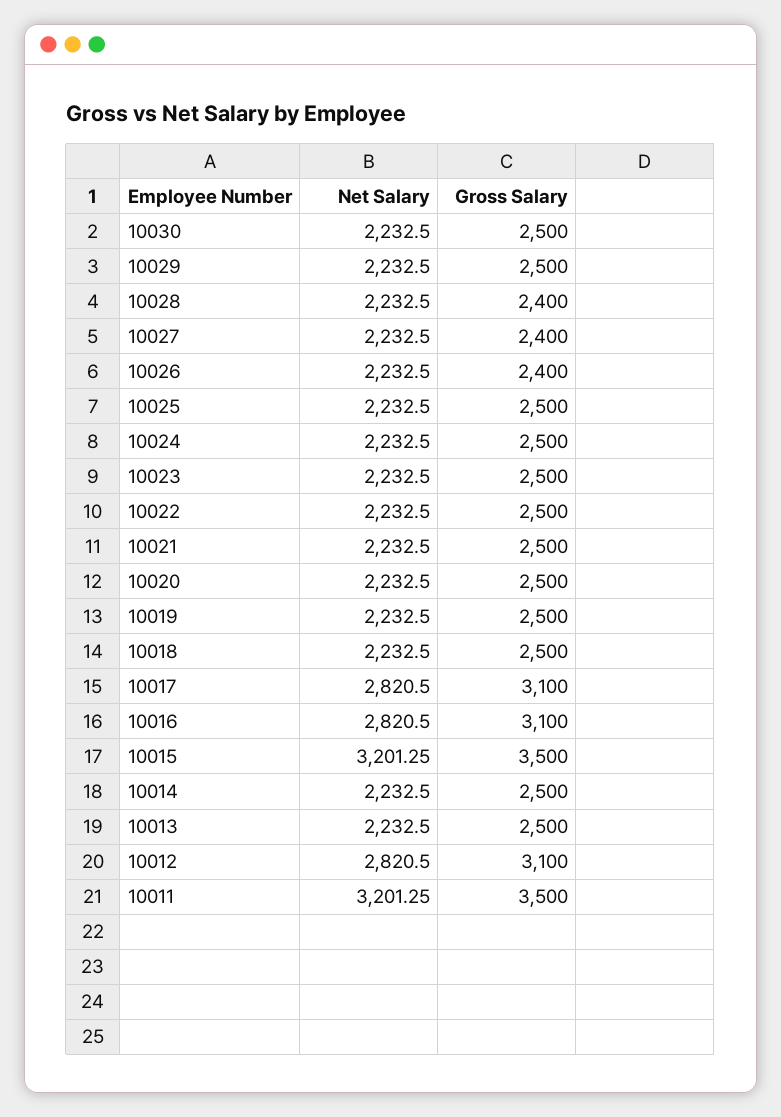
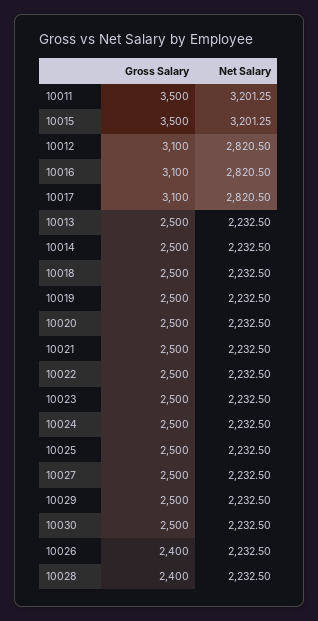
Gross Salary, 10027: 2400 -> 2500

